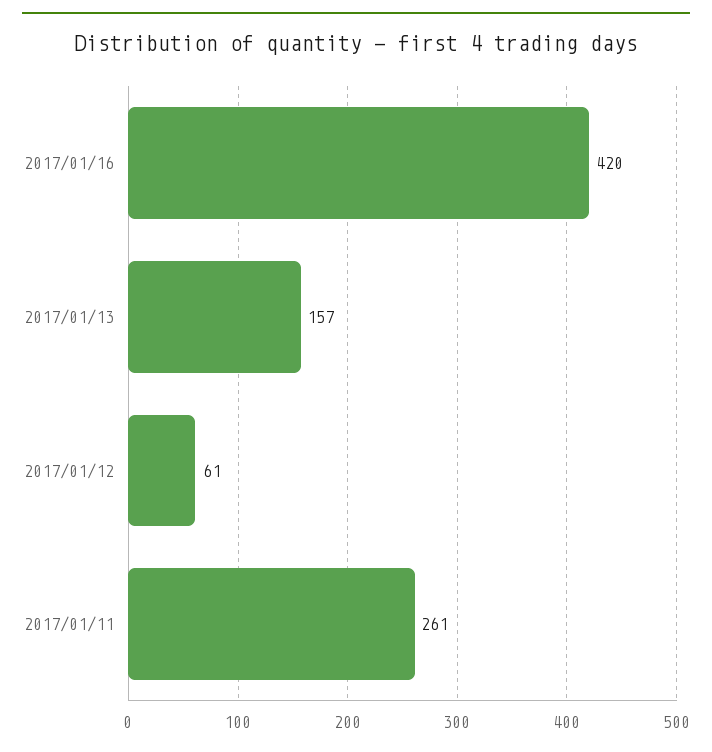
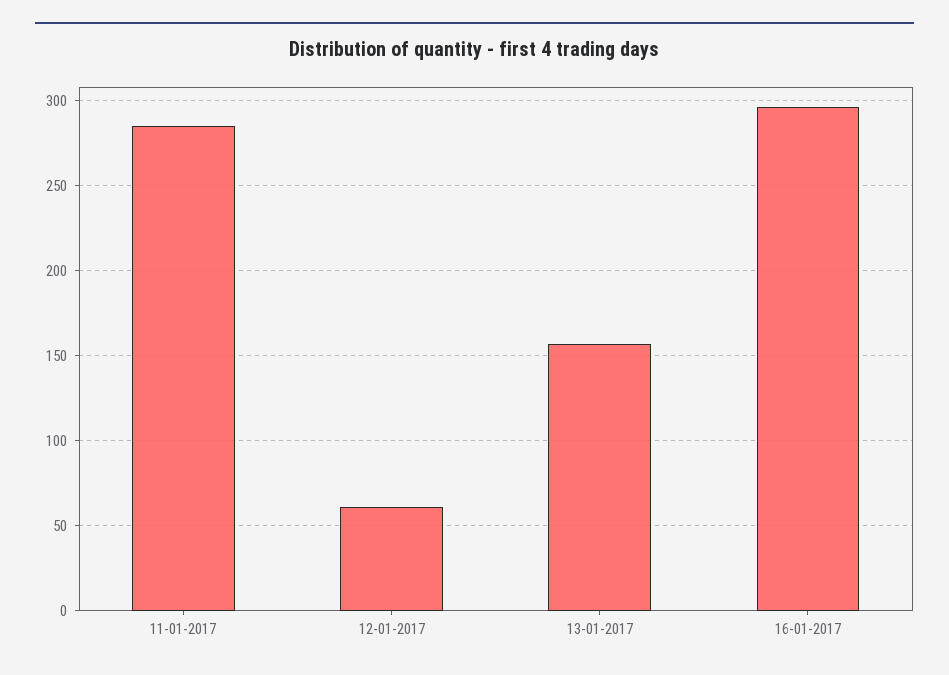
2017/01/16: 420 -> 295
2017/01/11: 261 -> 285

